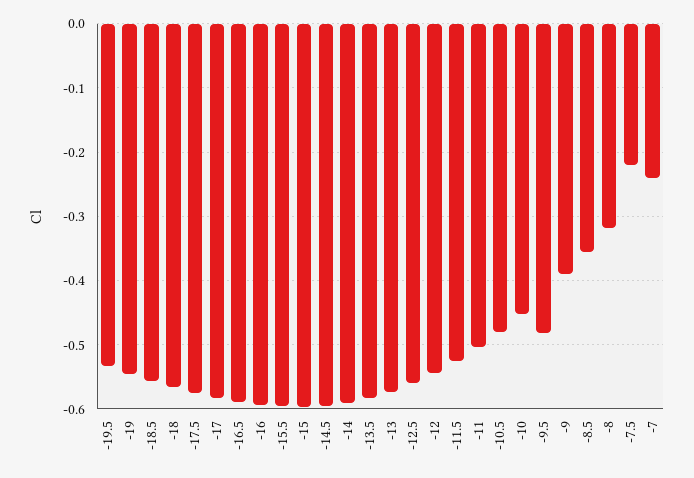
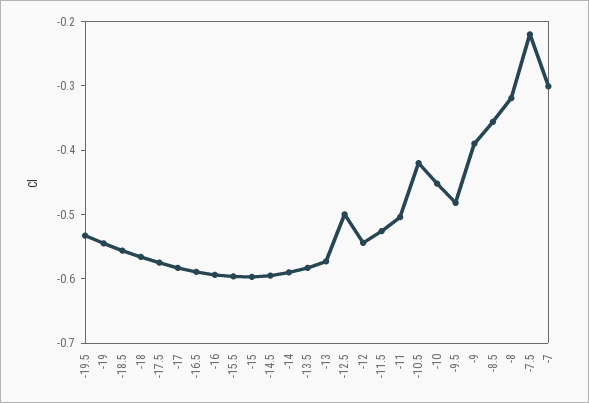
-12.5: -0.56 -> -0.5
-10.5: -0.48 -> -0.42
-7: -0.24 -> -0.3

